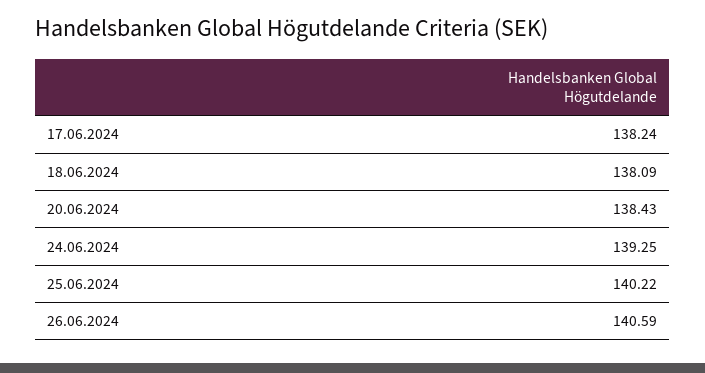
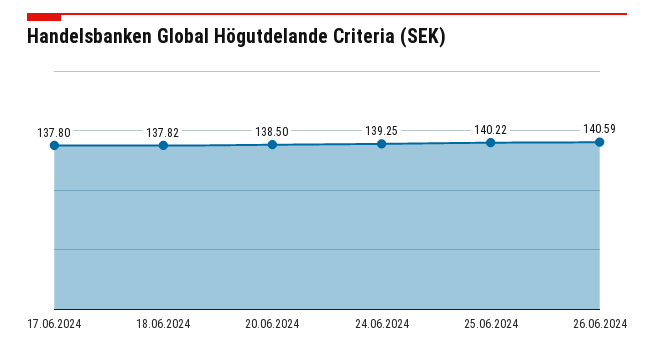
17.06.2024: 138.24 -> 137.8
18.06.2024: 138.09 -> 137.82
20.06.2024: 138.43 -> 138.5

